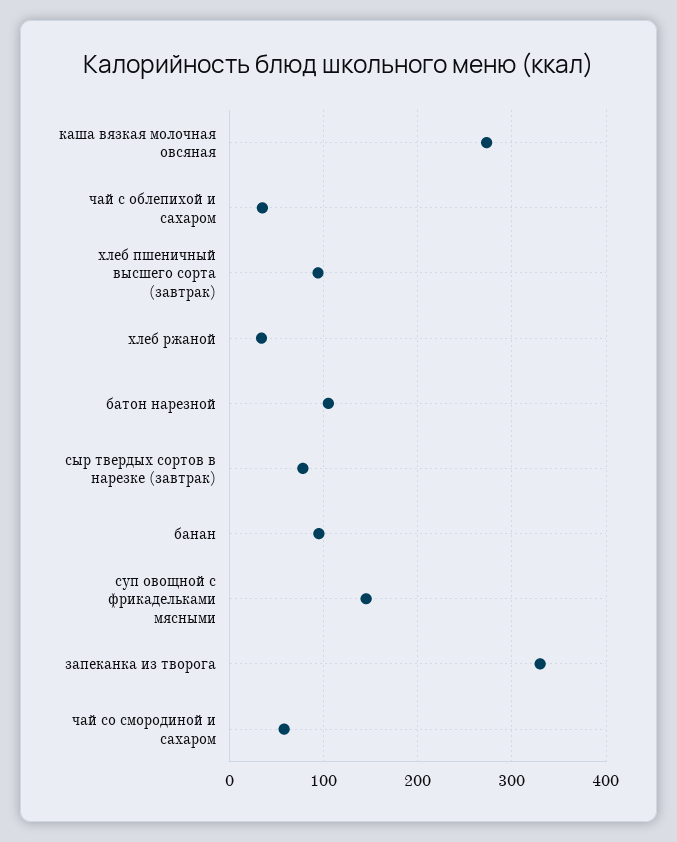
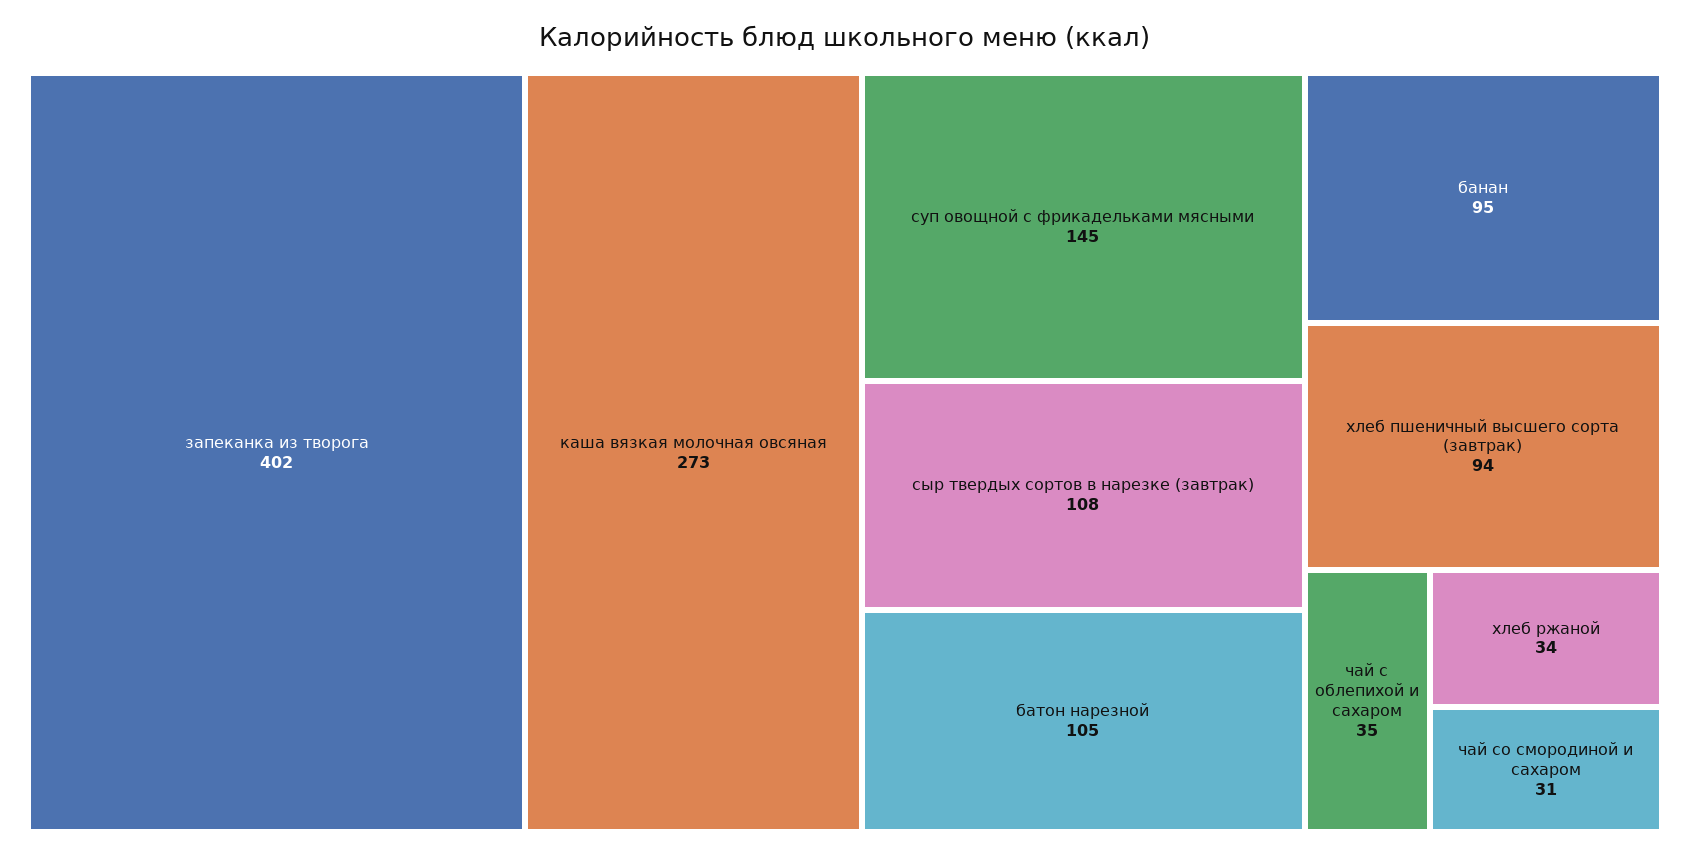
сыр твердых сортов в нарезке (завтрак): 80 -> 108
запеканка из творога: 330 -> 402
чай со смородиной и сахаром: 60 -> 31

